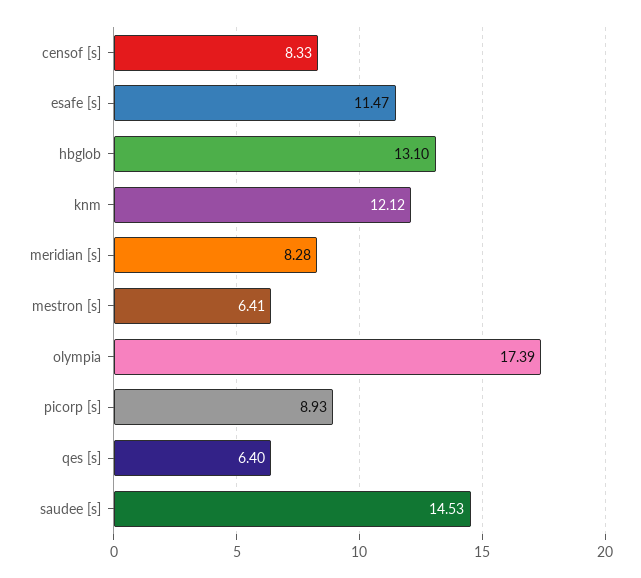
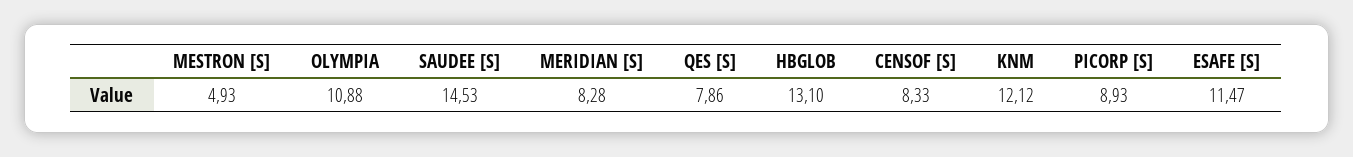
mestron [s]: 6.41 -> 4.93
olympia: 17.39 -> 10.88
qes [s]: 6.4 -> 7.86

